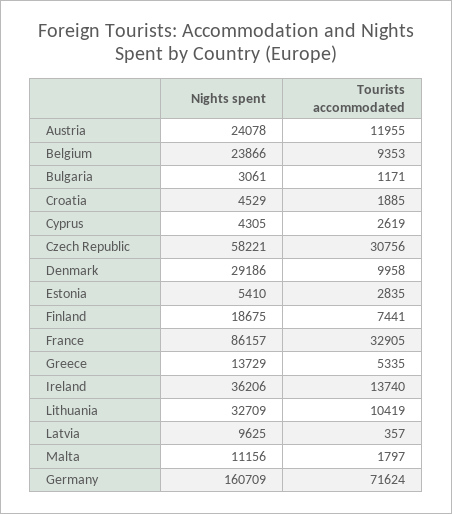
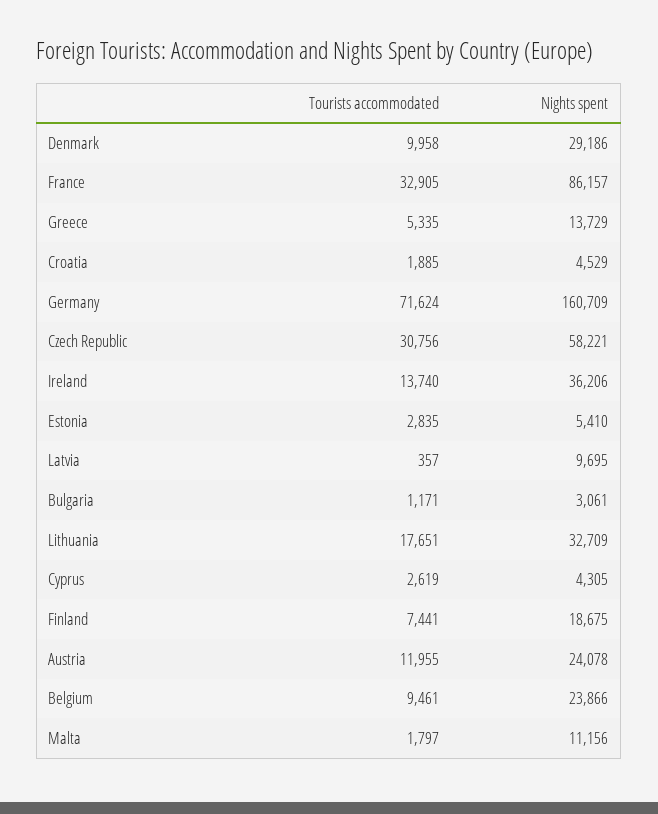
Tourists accommodated, Belgium: 9353 -> 9461
Tourists accommodated, Lithuania: 10419 -> 17651
Nights spent, Latvia: 9625 -> 9695

